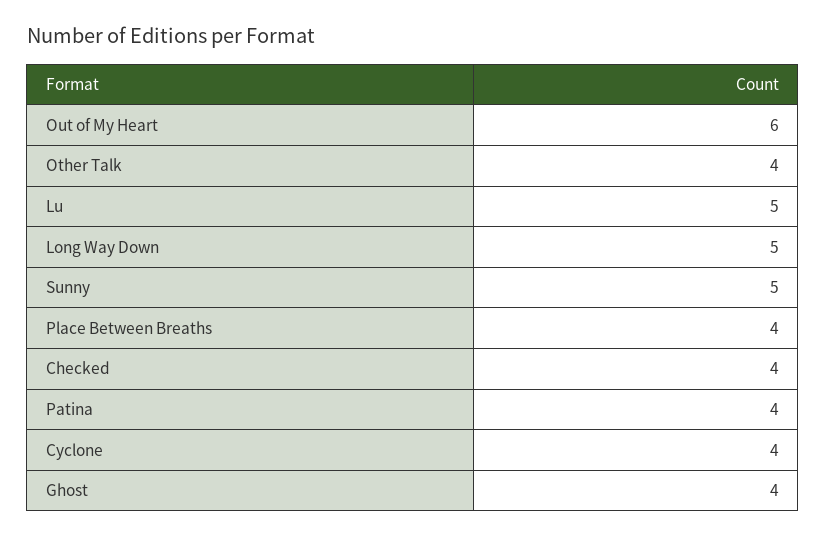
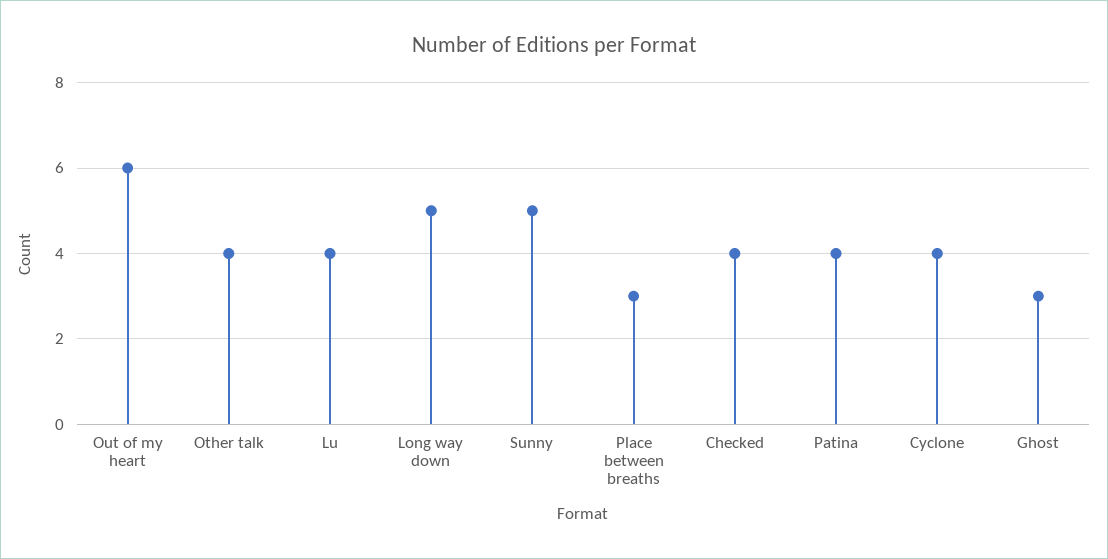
Lu: 5 -> 4
Place Between Breaths: 4 -> 3
Ghost: 4 -> 3

